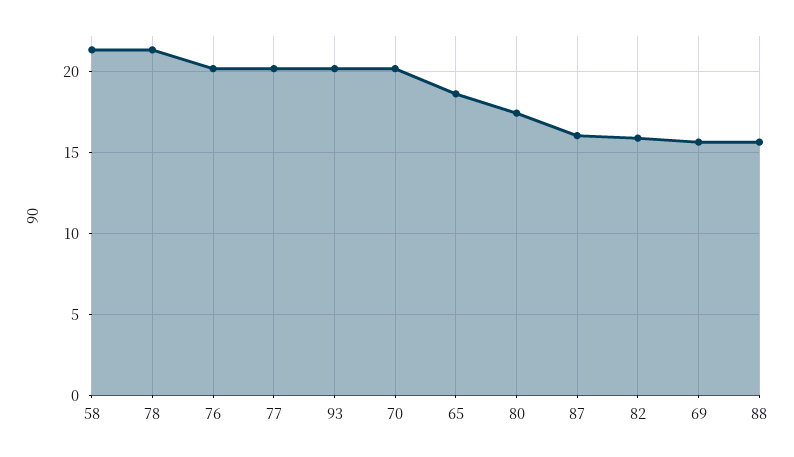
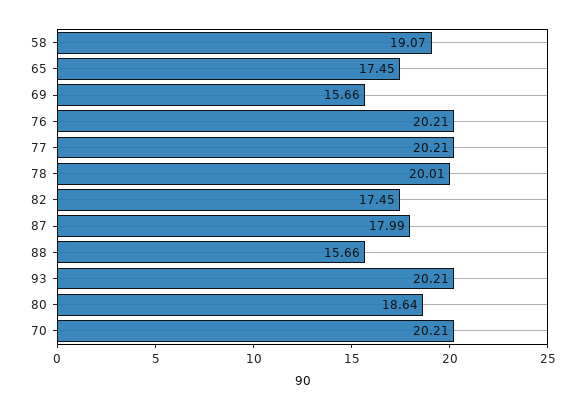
58: 21.5 -> 19.07
78: 21.5 -> 20.01
65: 18.5 -> 17.45
80: 17.5 -> 18.64
87: 16 -> 17.99
82: 16 -> 17.45

